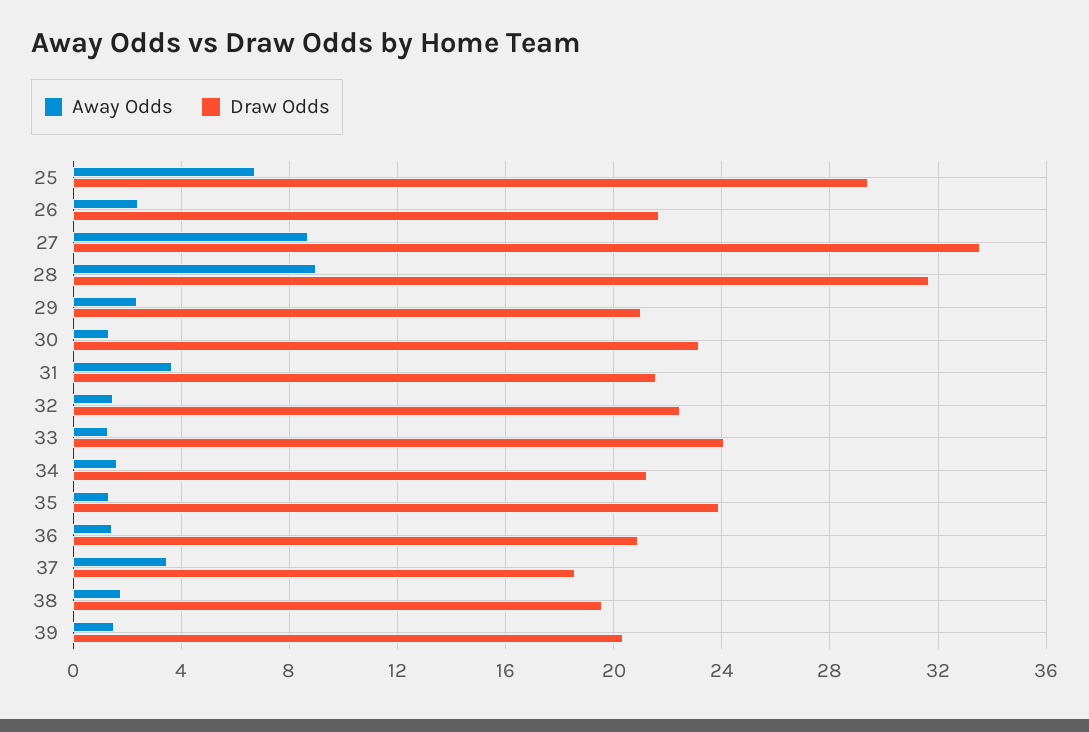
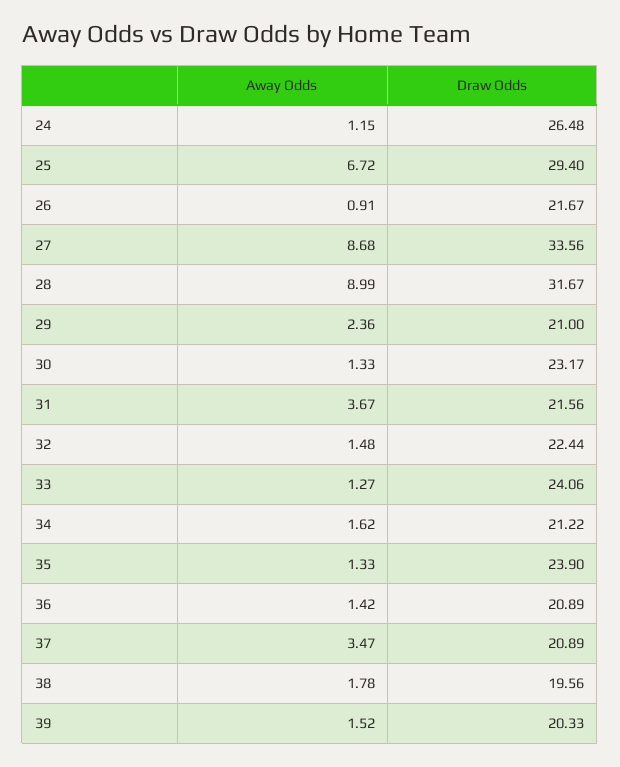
Away Odds, 26: 2.5 -> 0.91
Draw Odds, 37: 18.5 -> 20.89
Away Odds, 24: none -> 1.15
Draw Odds, 24: none -> 26.48

